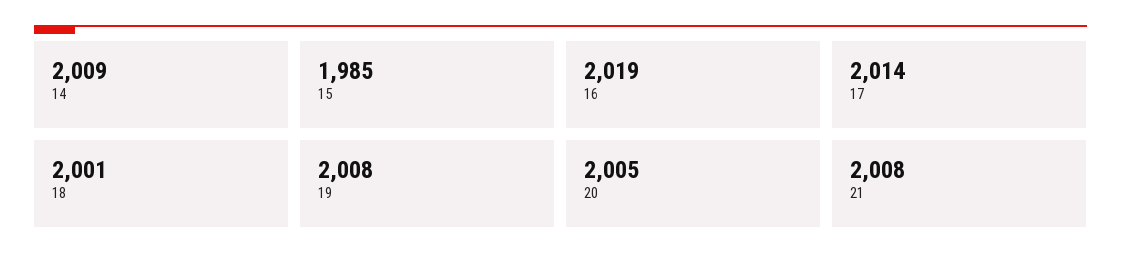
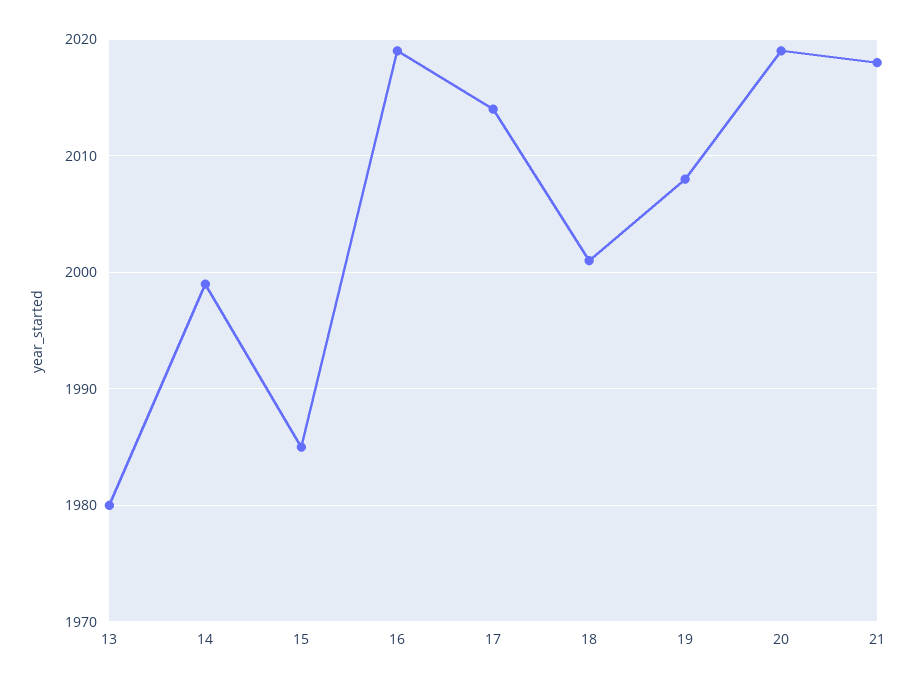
14: 2009 -> 1999
20: 2005 -> 2019
21: 2008 -> 2018
13: none -> 1980

